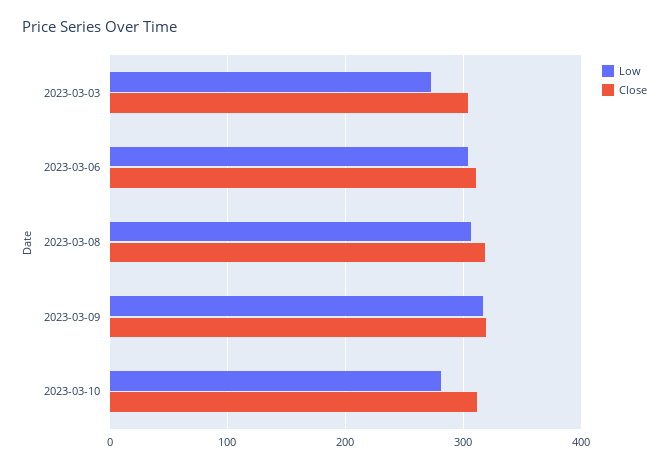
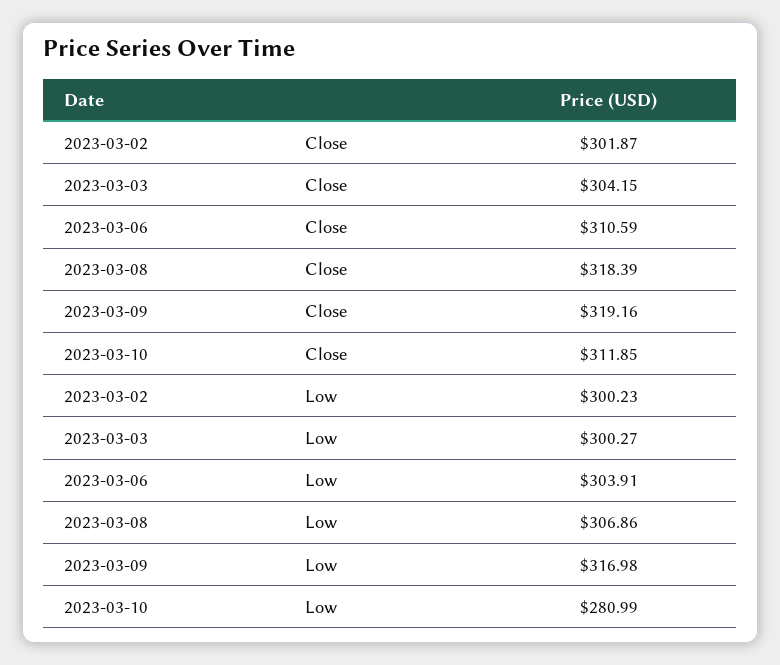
Low, 2023-03-03: 270 -> 300.27
Close, 2023-03-02: none -> 301.87
Low, 2023-03-02: none -> 300.23

